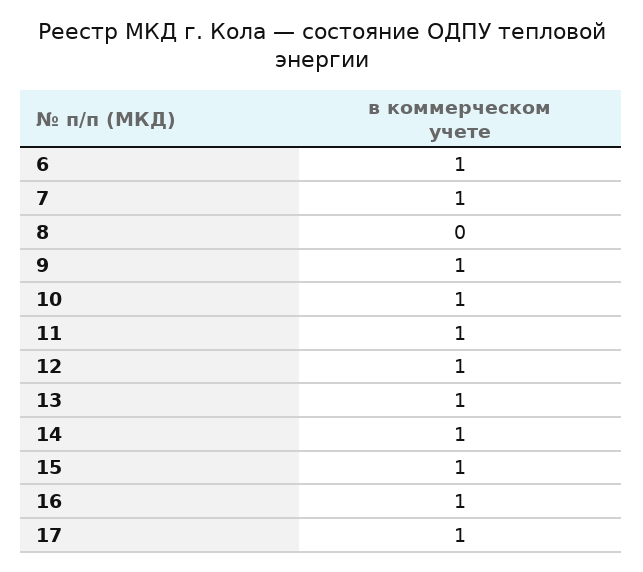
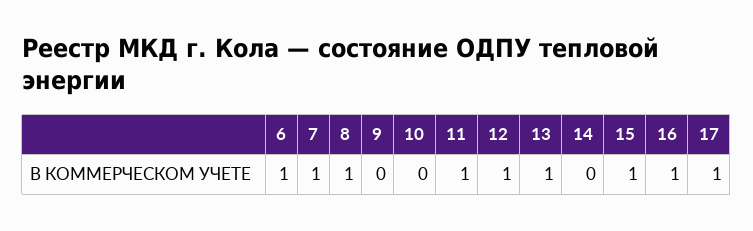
8: 0 -> 1
9: 1 -> 0
10: 1 -> 0
14: 1 -> 0

